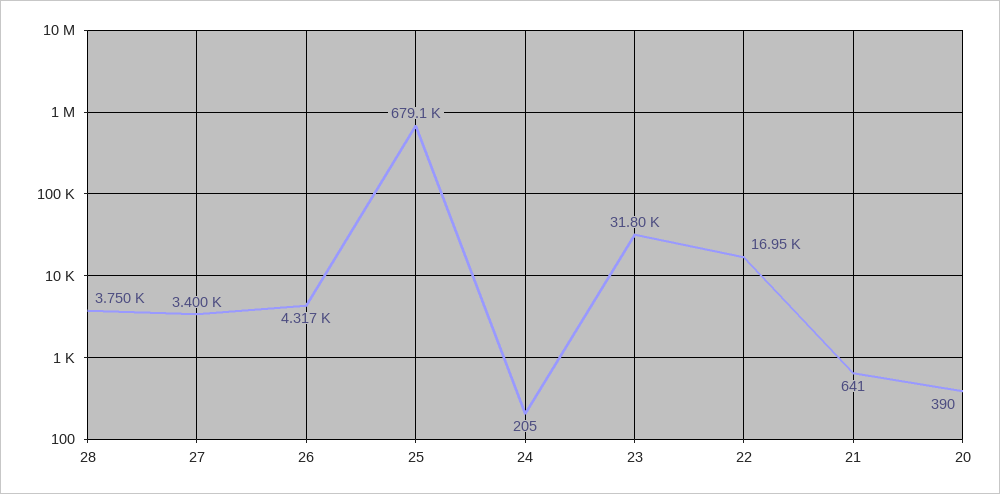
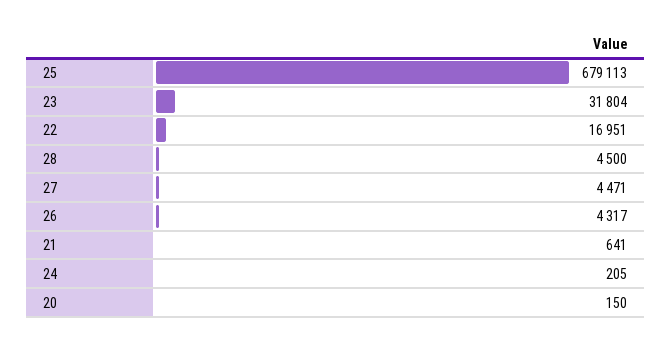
28: 3750 -> 4500
27: 3400 -> 4471
20: 390 -> 150

